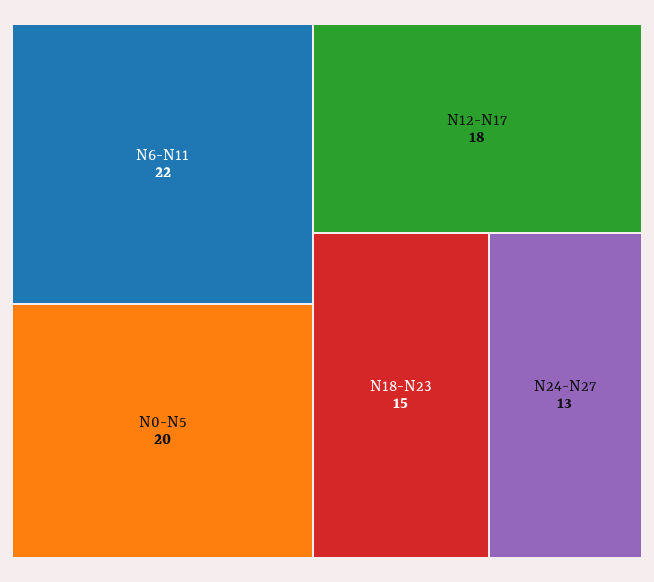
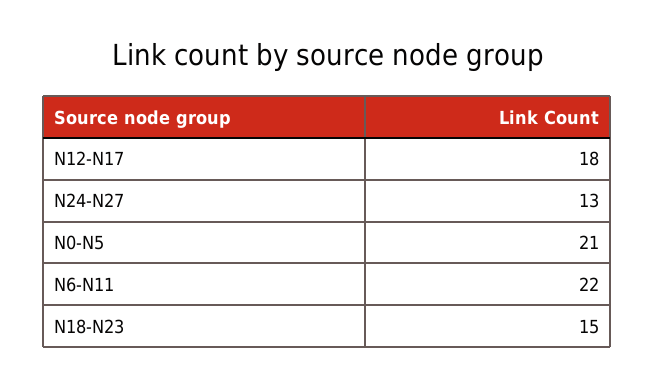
N0-N5: 20 -> 21

